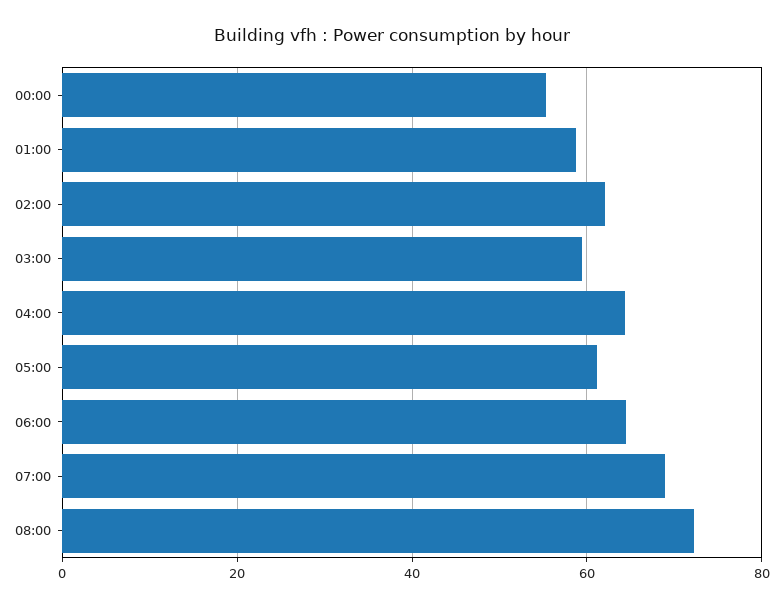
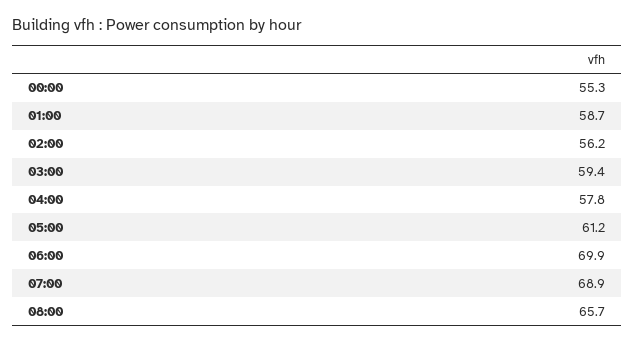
02:00: 62 -> 56.2
04:00: 64 -> 57.8
06:00: 64 -> 69.9
08:00: 72 -> 65.7

